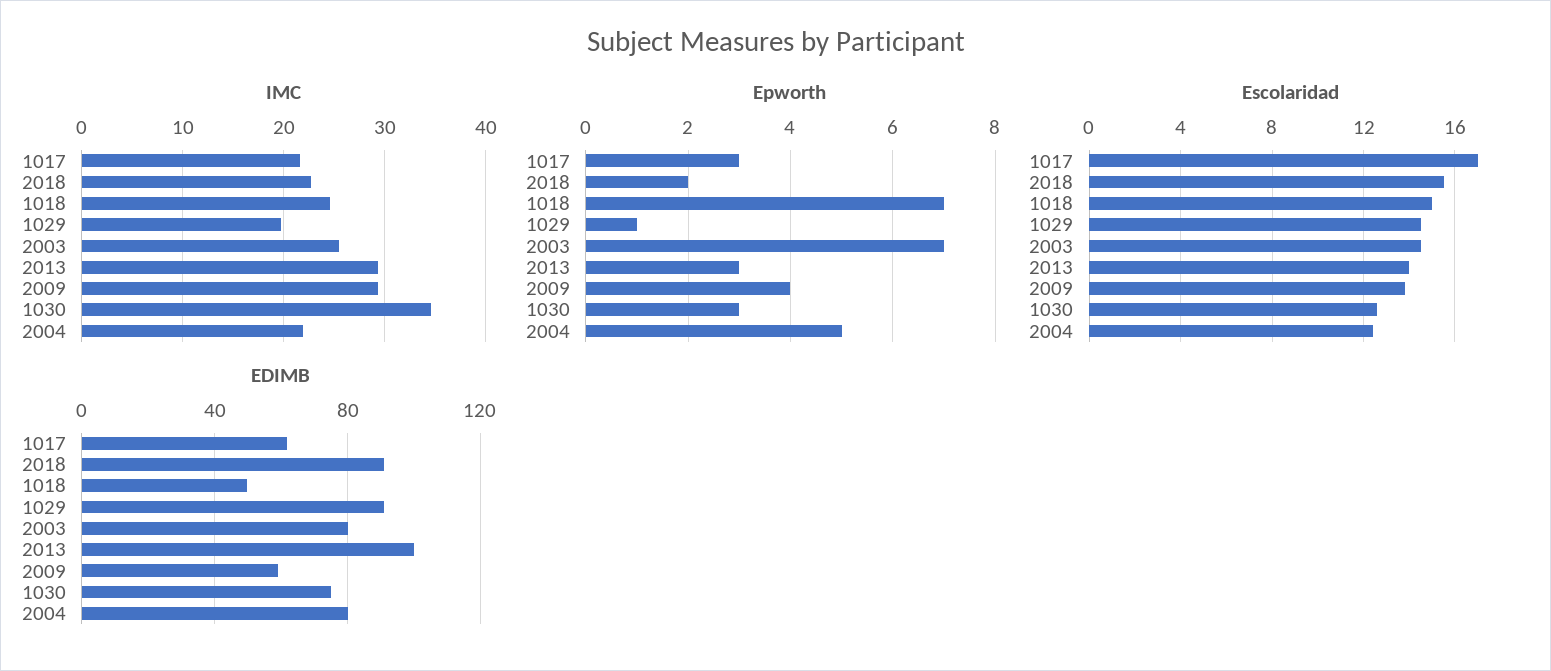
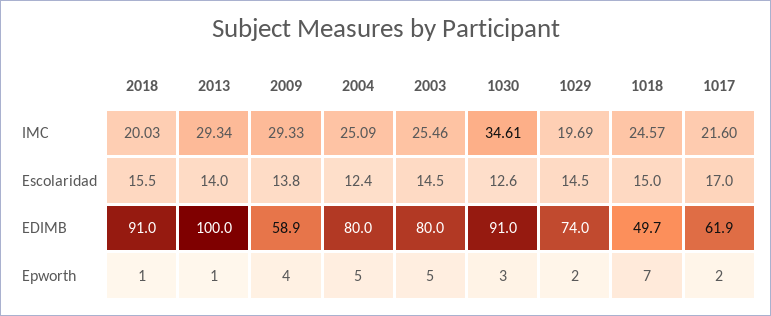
IMC, 2018: 23 -> 20.03
IMC, 2004: 22 -> 25.09
Epworth, 1017: 3 -> 2
Epworth, 2018: 2 -> 1
Epworth, 1029: 1 -> 2
Epworth, 2003: 7 -> 5
Epworth, 2013: 3 -> 1
EDIMB, 1029: 90 -> 74
EDIMB, 1030: 75 -> 91

